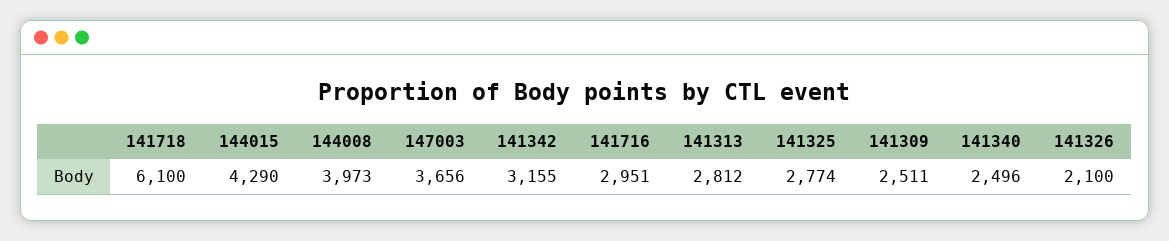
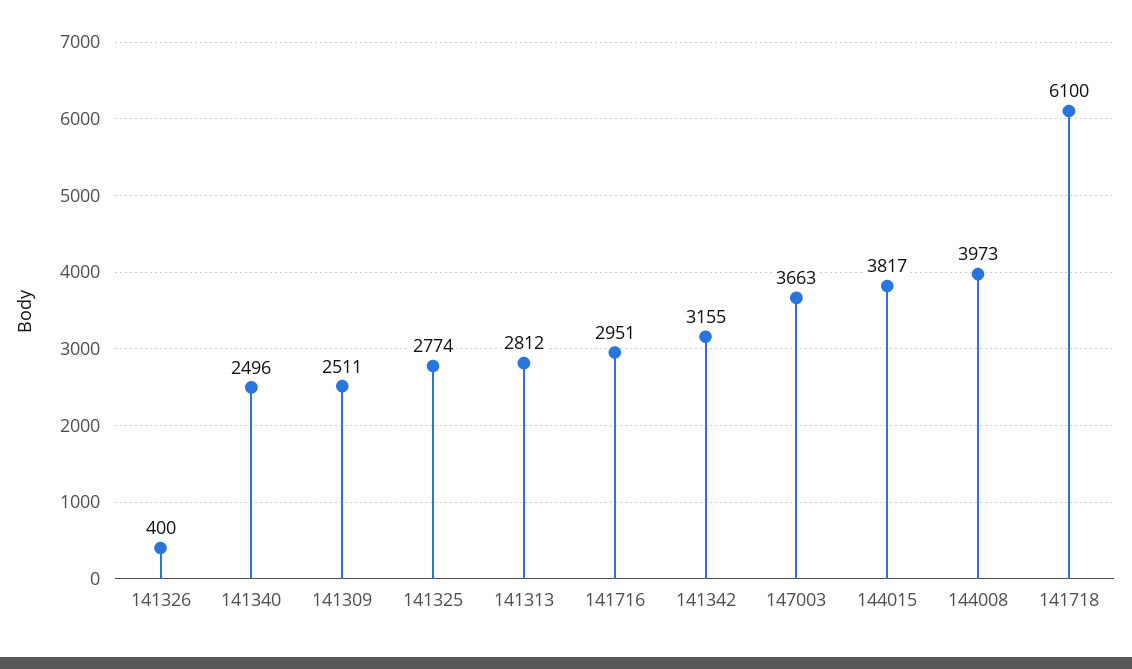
144015: 4290 -> 3817
147003: 3656 -> 3663
141326: 2100 -> 400

